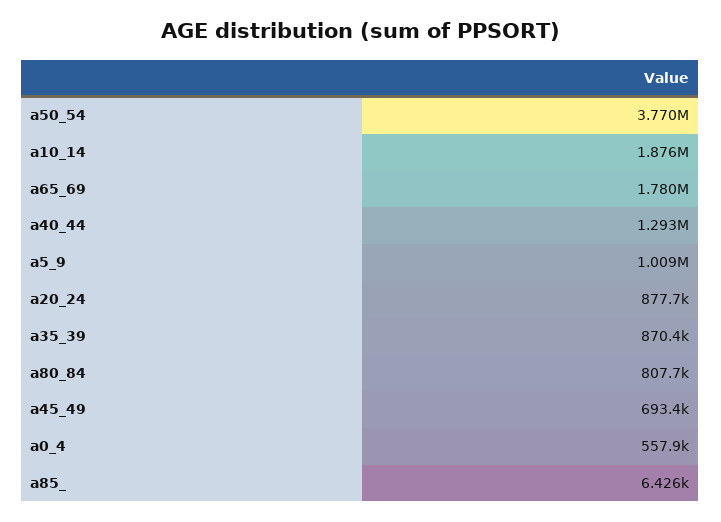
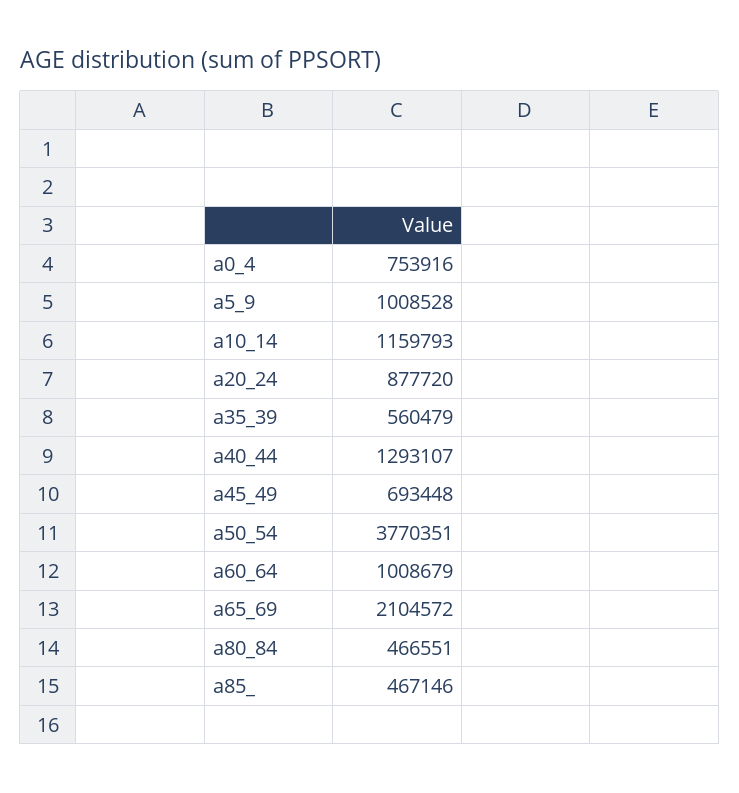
a10_14: 1876000 -> 1159793
a65_69: 1780000 -> 2104572
a35_39: 870400 -> 560479
a80_84: 807700 -> 466551
a0_4: 557900 -> 753916
a85_: 6426 -> 467146
a60_64: none -> 1008679

